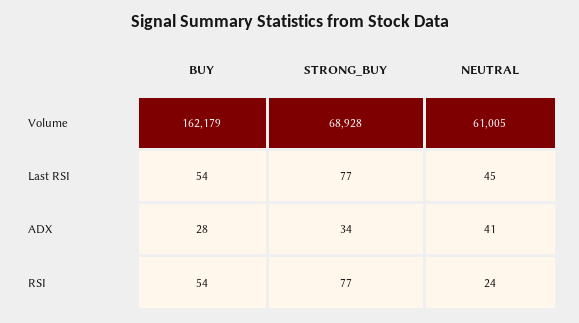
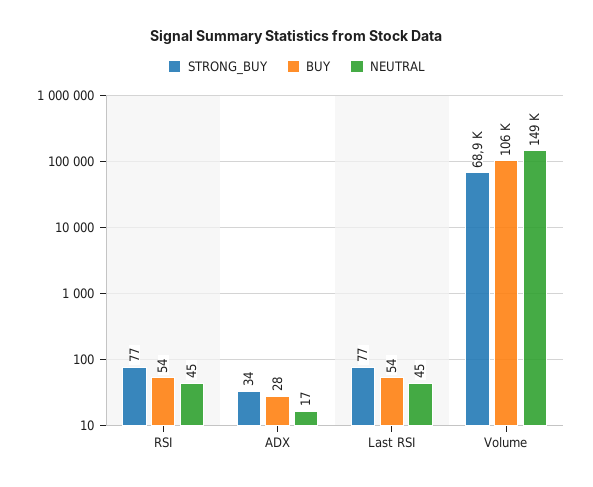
BUY, Volume: 162179 -> 106000
NEUTRAL, Volume: 61005 -> 149000
NEUTRAL, ADX: 41 -> 17
NEUTRAL, RSI: 24 -> 45

